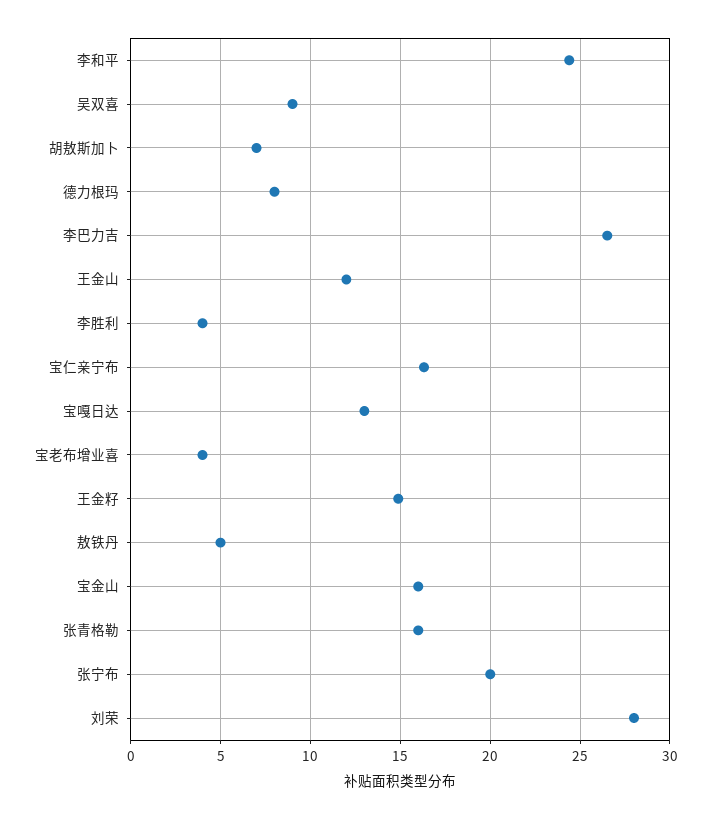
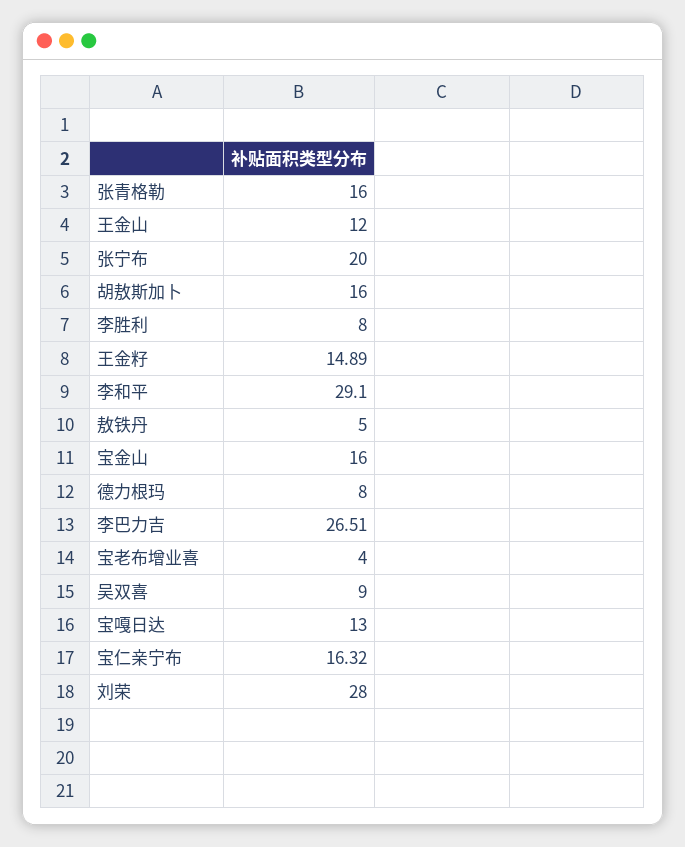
李和平: 24.5 -> 29.1
胡敖斯加卜: 7 -> 16
李胜利: 4 -> 8

